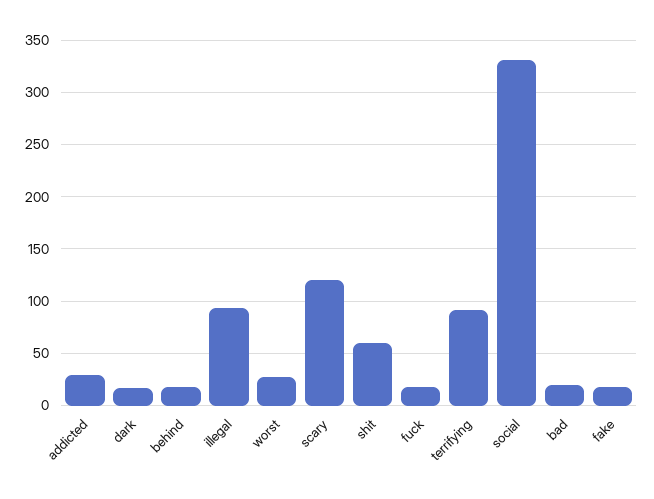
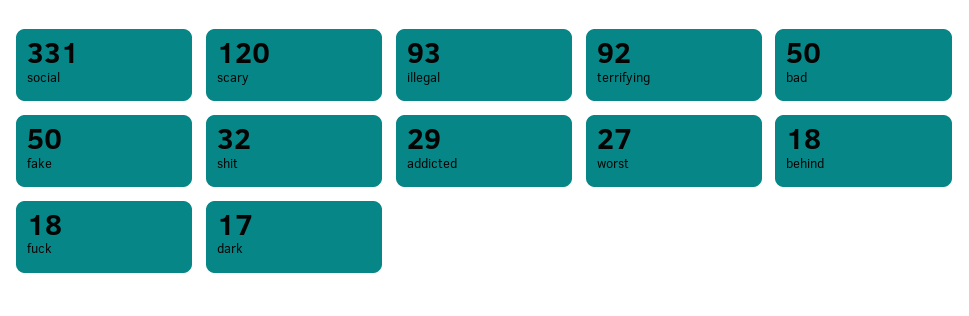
shit: 60 -> 32
bad: 20 -> 50
fake: 20 -> 50

